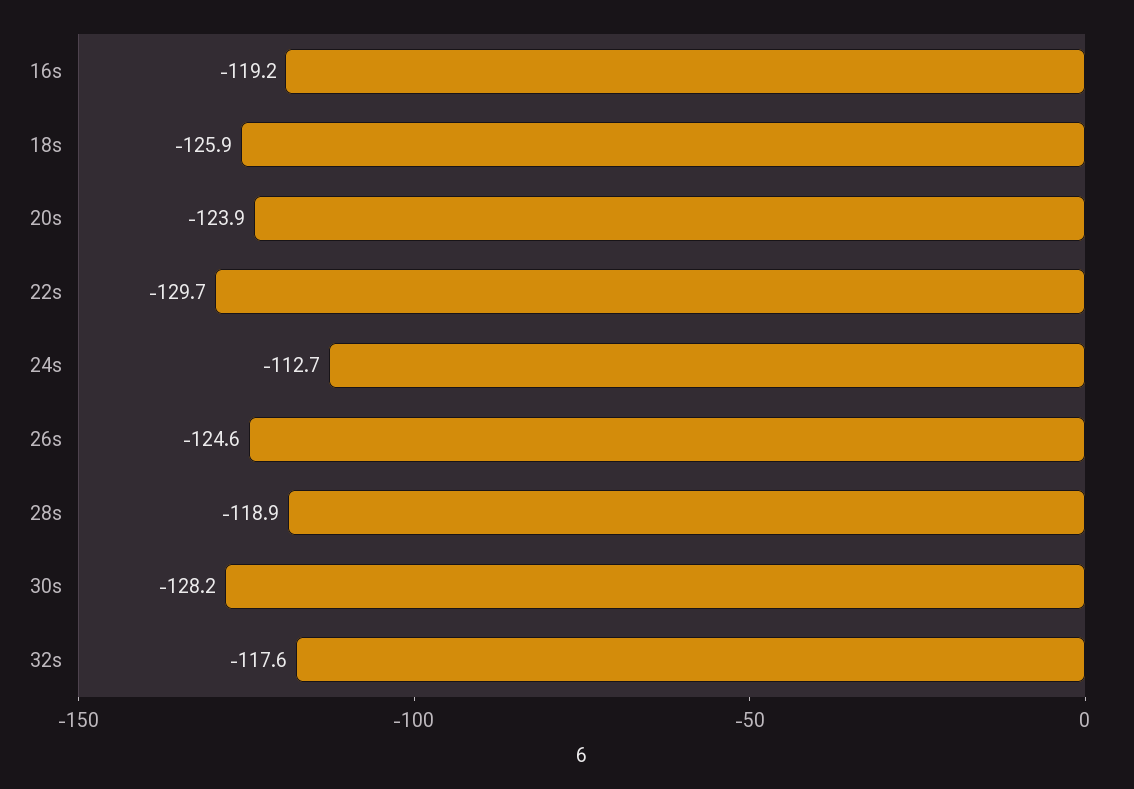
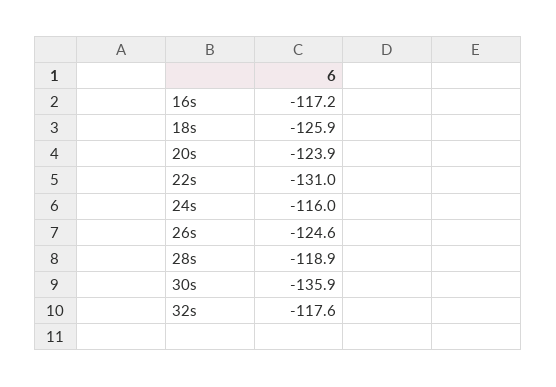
16s: -119.2 -> -117.2
22s: -129.7 -> -131
24s: -112.7 -> -116
30s: -128.2 -> -135.9

